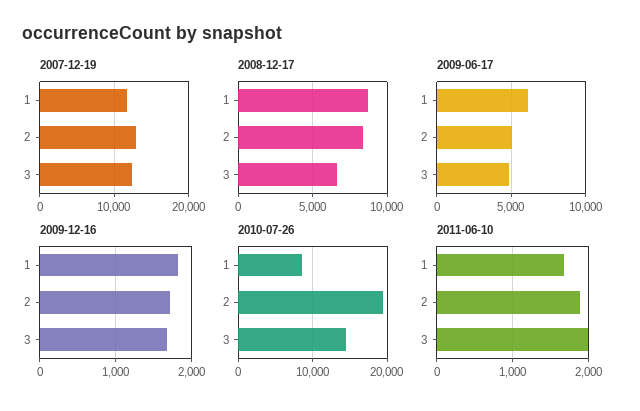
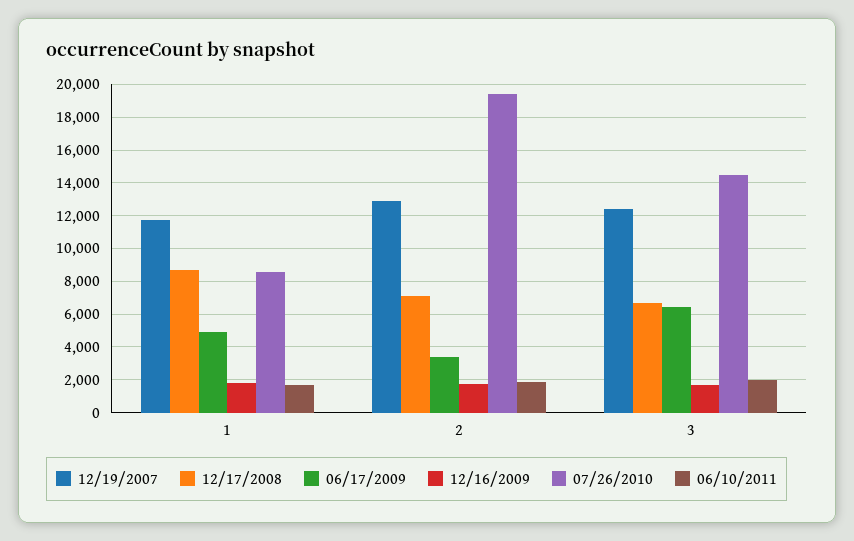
2008-12-17, 2: 8500 -> 7000
2009-06-17, 1: 6000 -> 5000
2009-06-17, 2: 5000 -> 3500
2009-06-17, 3: 5000 -> 6500

